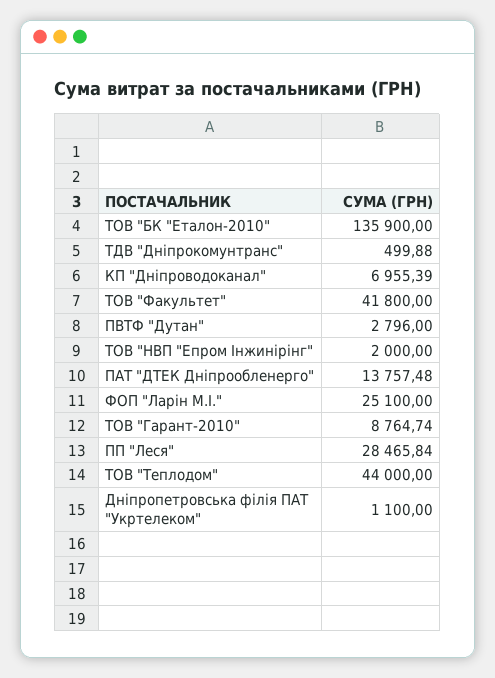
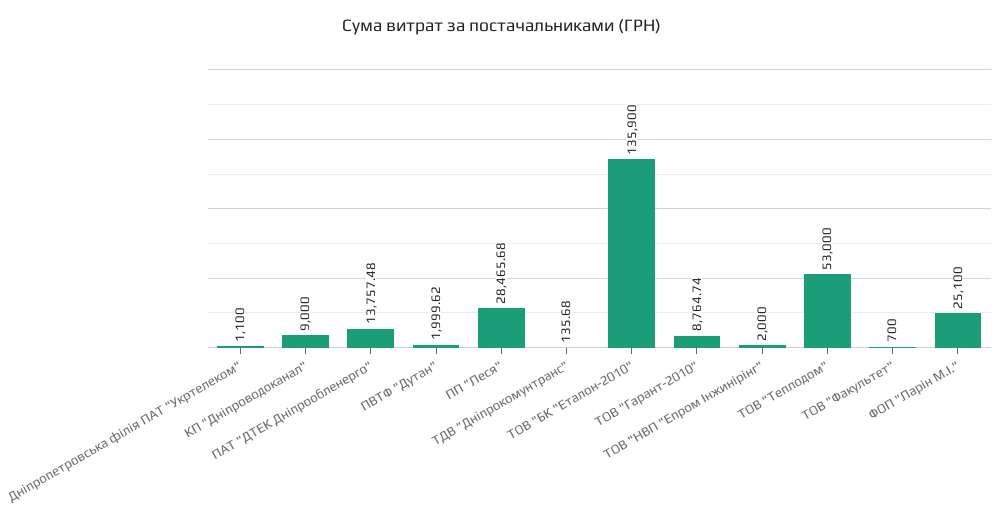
ТДВ "Дніпрокомунтранс": 499.88 -> 135.68
КП "Дніпроводоканал": 6955.39 -> 9000
ТОВ "Факультет": 41800 -> 700
ПВТФ "Дутан": 2796 -> 1999.62
ПП "Леся": 28465.84 -> 28465.68
ТОВ "Теплодом": 44000 -> 53000

